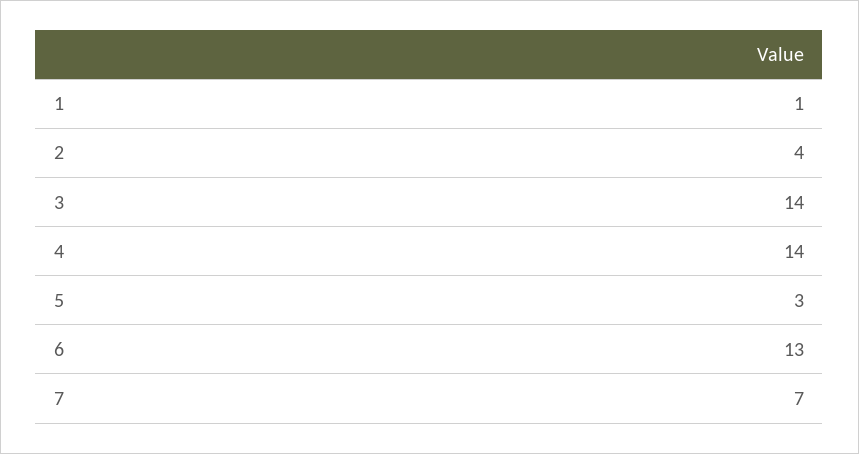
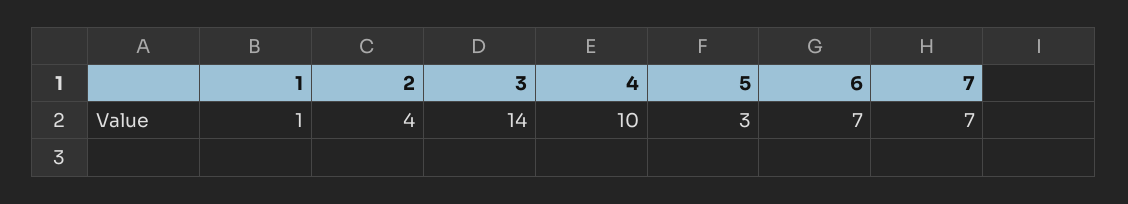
4: 14 -> 10
6: 13 -> 7

